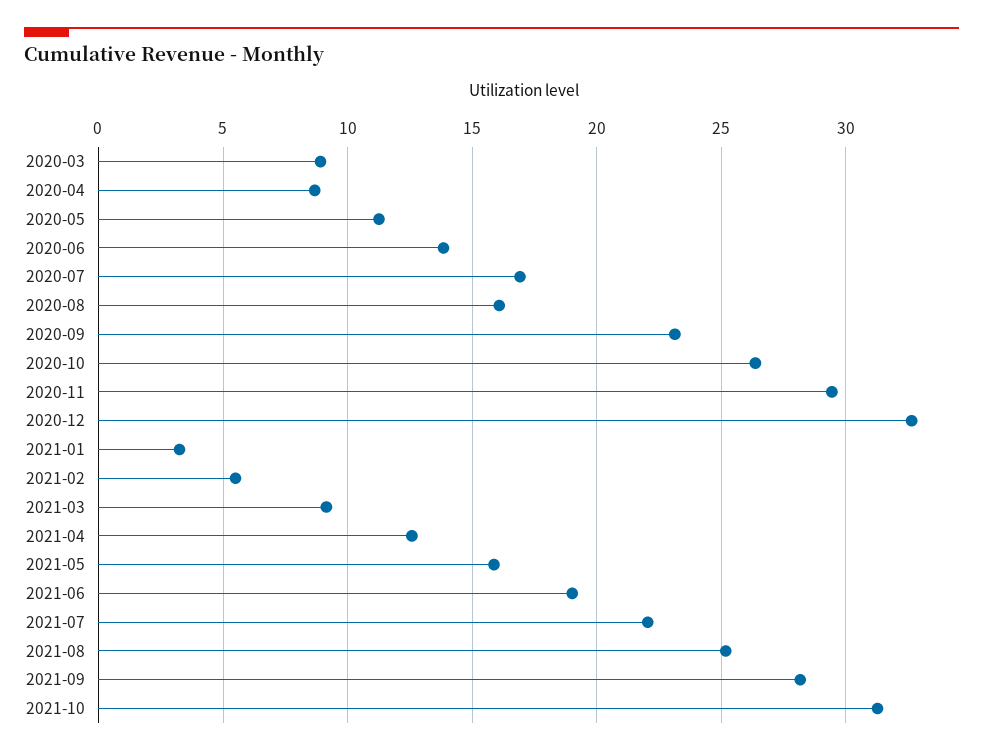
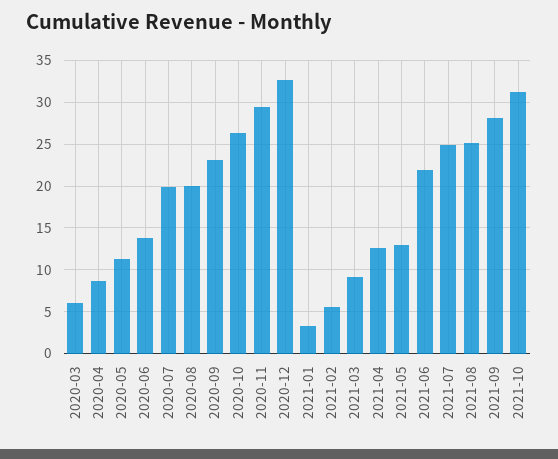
2020-03: 9 -> 6
2020-07: 17 -> 20
2020-08: 16 -> 20
2021-05: 16 -> 13
2021-06: 19 -> 22
2021-07: 22 -> 25

